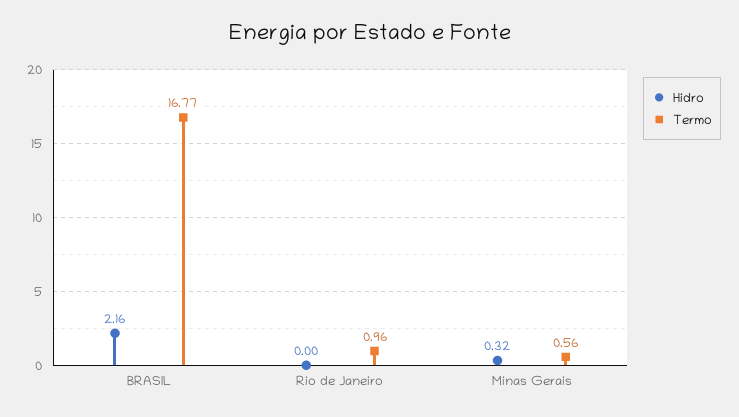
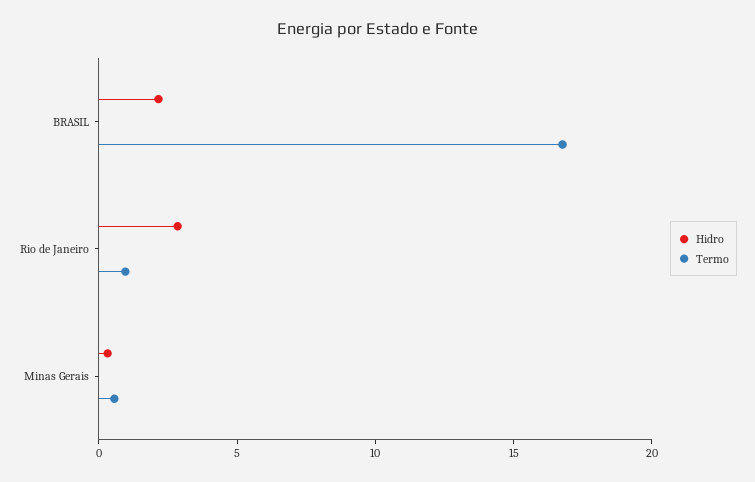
Hidro, Rio de Janeiro: 0 -> 3

